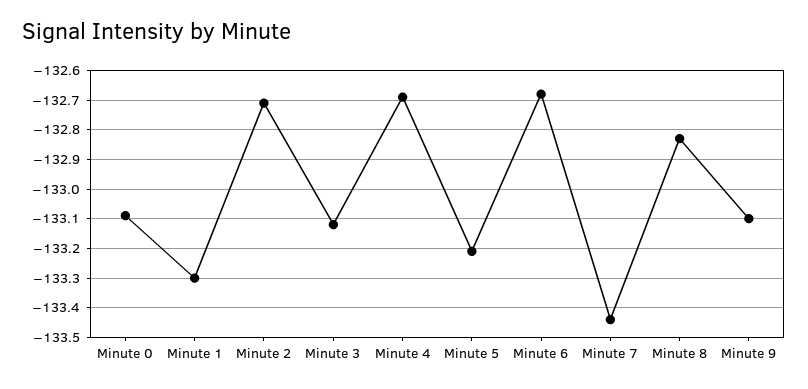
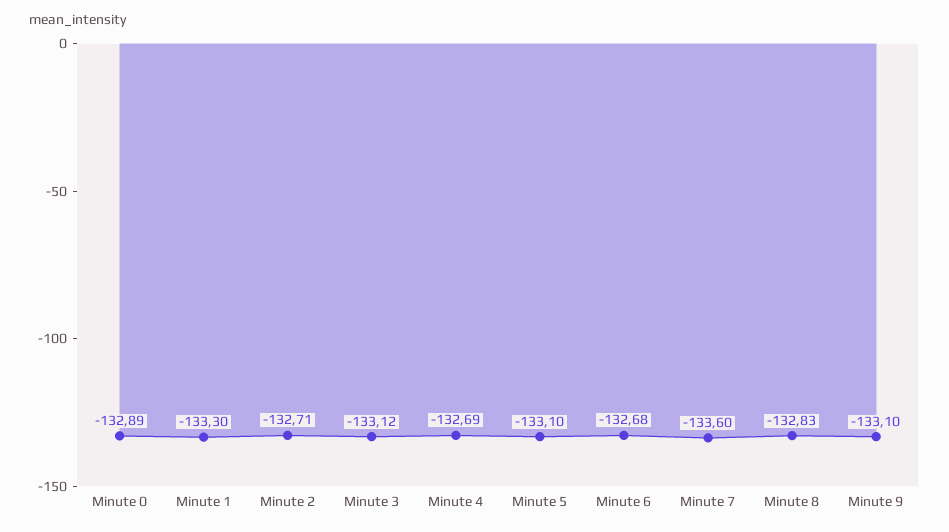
Minute 0: -133.1 -> -132.89
Minute 5: -133.2 -> -133.1
Minute 7: -133.45 -> -133.6

